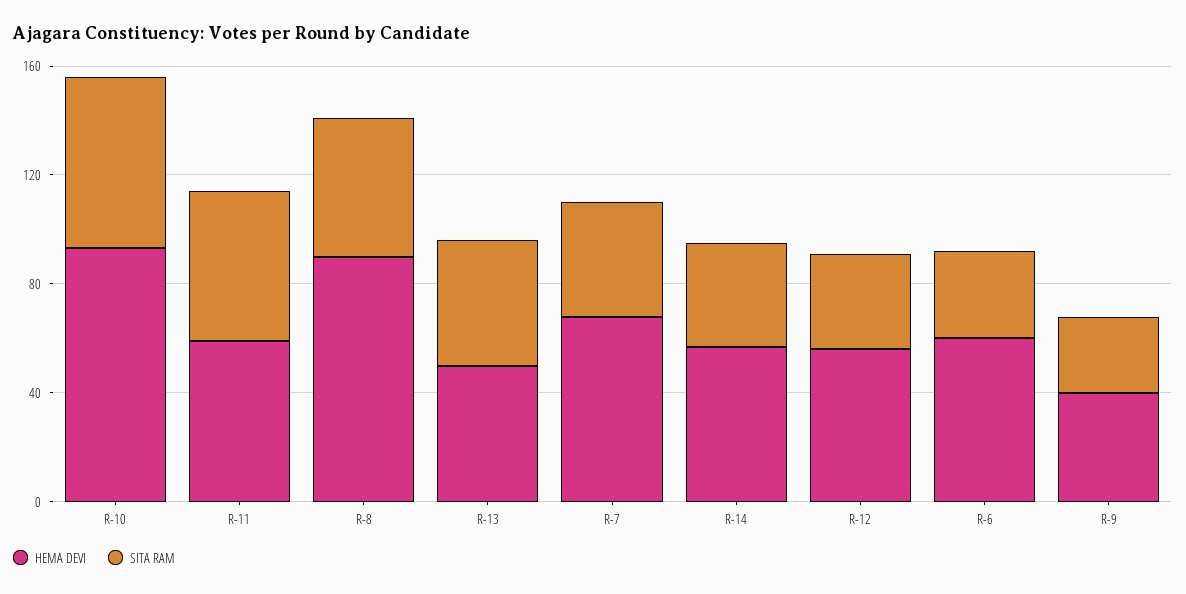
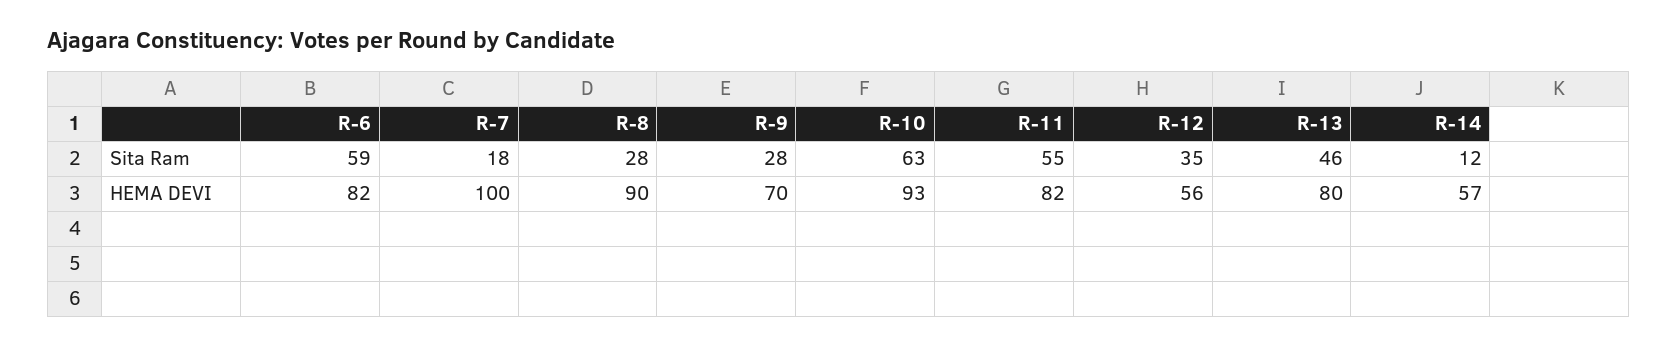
HEMA DEVI, R-11: 60 -> 82
SITA RAM, R-8: 50 -> 28
HEMA DEVI, R-13: 50 -> 80
HEMA DEVI, R-7: 70 -> 100
SITA RAM, R-7: 40 -> 18
SITA RAM, R-14: 40 -> 12
HEMA DEVI, R-6: 60 -> 82
SITA RAM, R-6: 30 -> 59
HEMA DEVI, R-9: 40 -> 70

